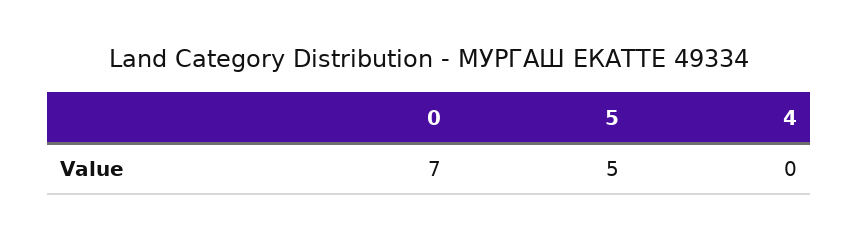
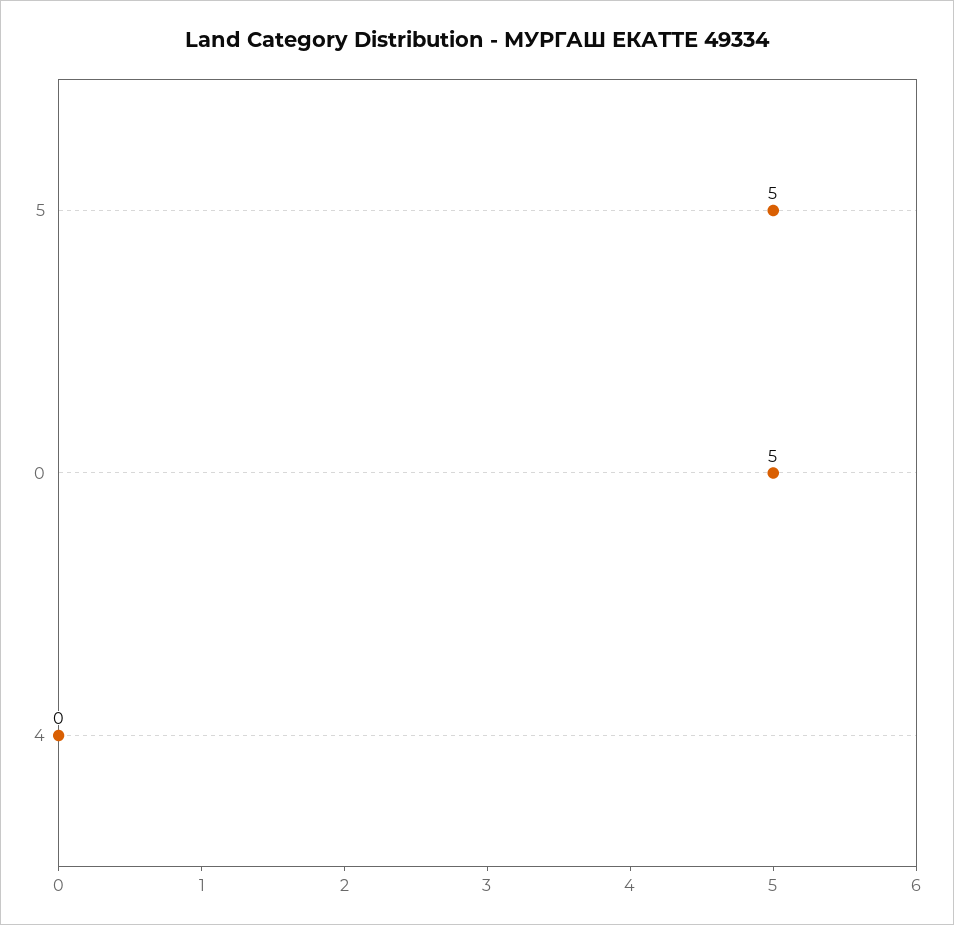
0: 7 -> 5

